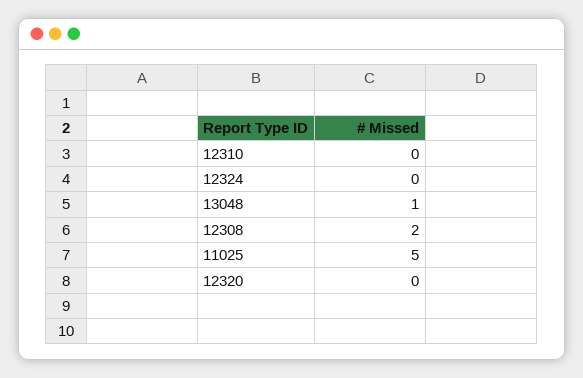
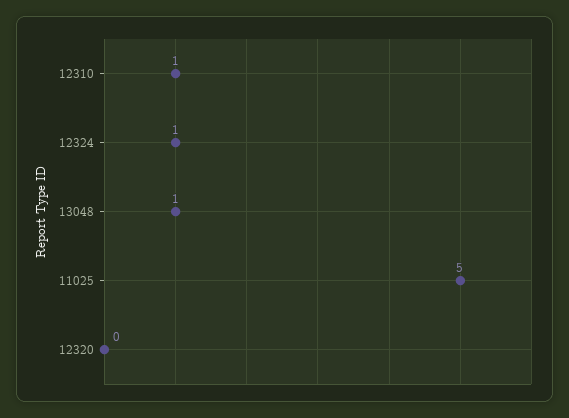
12310: 0 -> 1
12324: 0 -> 1
12308: 2 -> none

